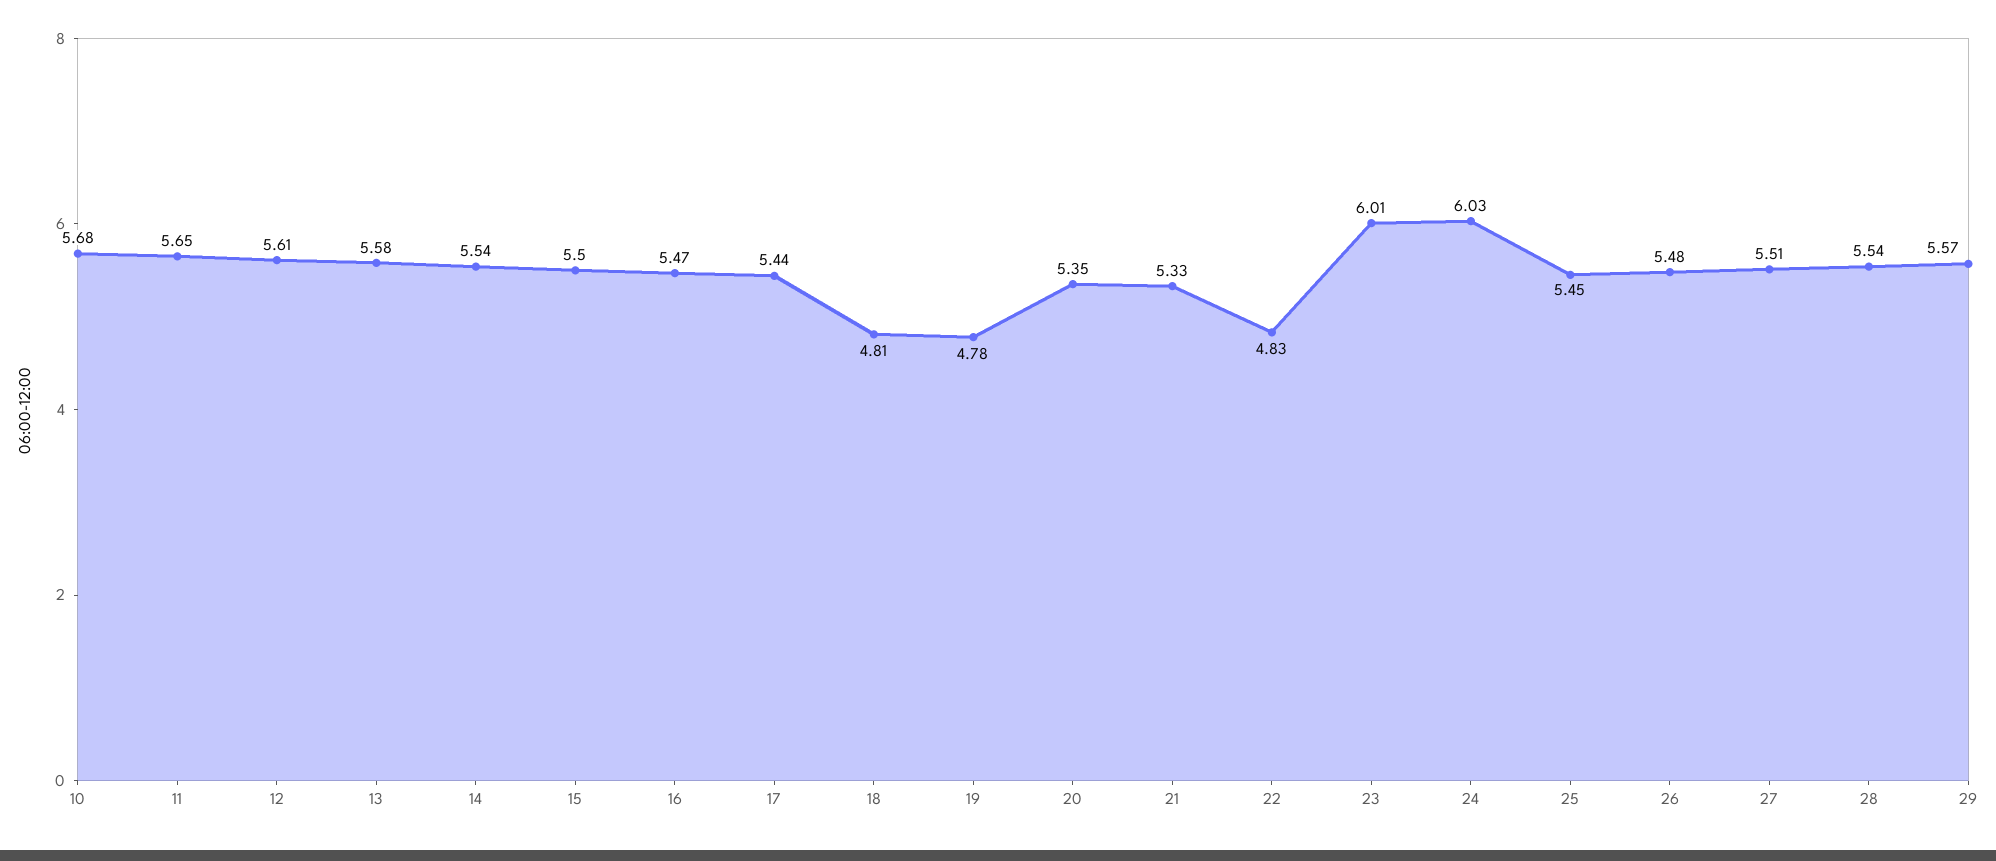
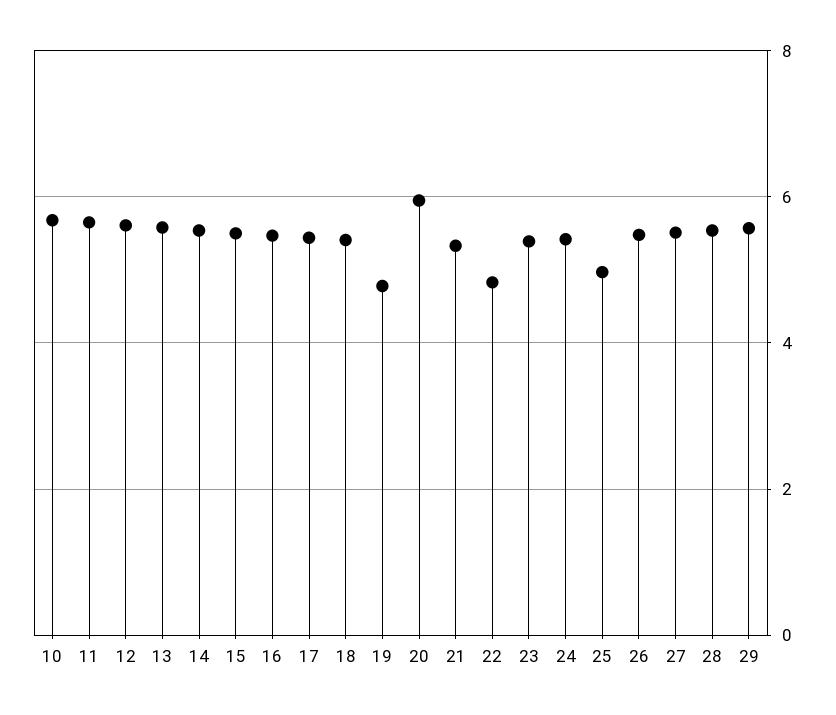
18: 4.81 -> 5.4
20: 5.35 -> 6
23: 6.01 -> 5.4
24: 6.03 -> 5.4
25: 5.45 -> 5

